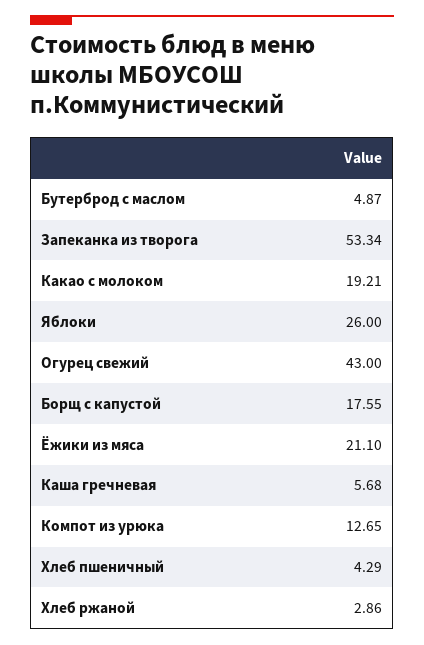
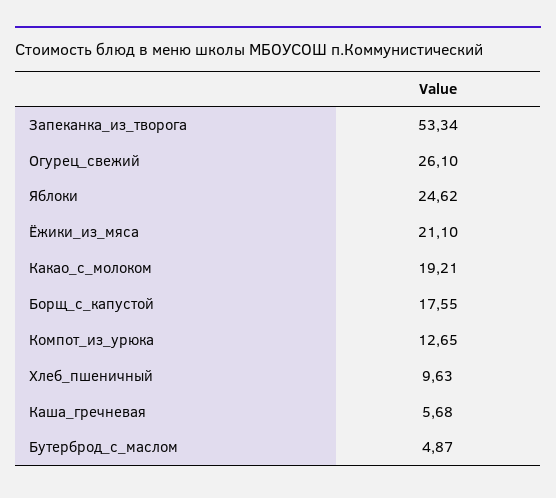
Яблоки: 26 -> 24.62
Огурец свежий: 43 -> 26.1
Хлеб пшеничный: 4.29 -> 9.63
Хлеб ржаной: 2.86 -> none

